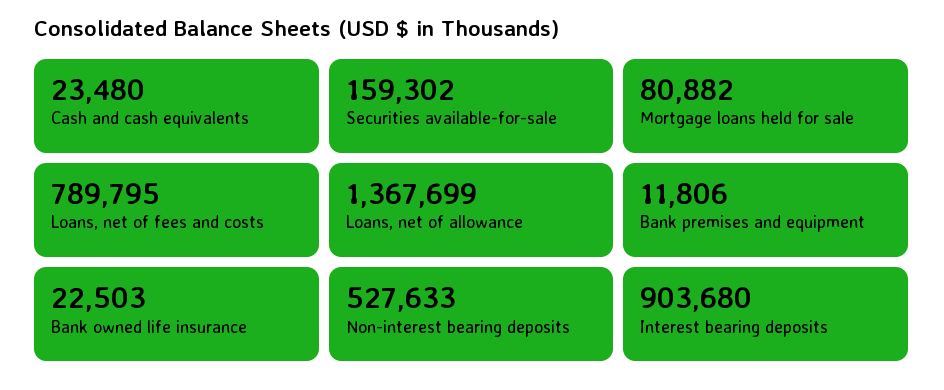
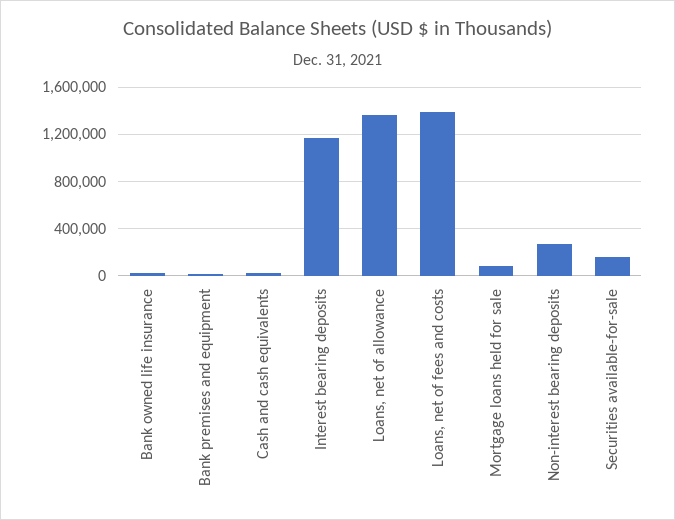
Loans, net of fees and costs: 789795 -> 1400000
Non-interest bearing deposits: 527633 -> 300000
Interest bearing deposits: 903680 -> 1200000

